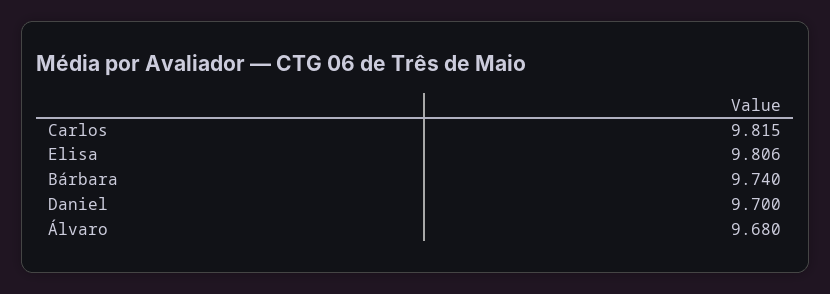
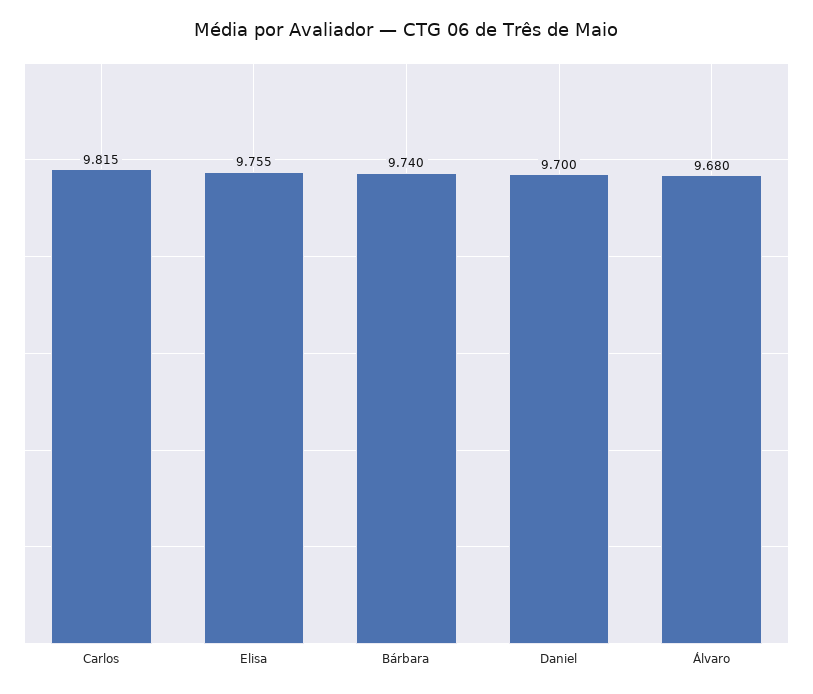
Elisa: 9.806 -> 9.755

